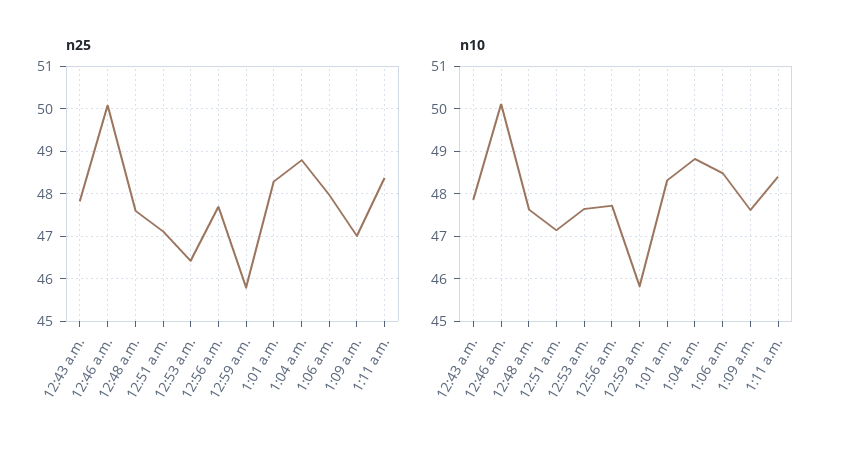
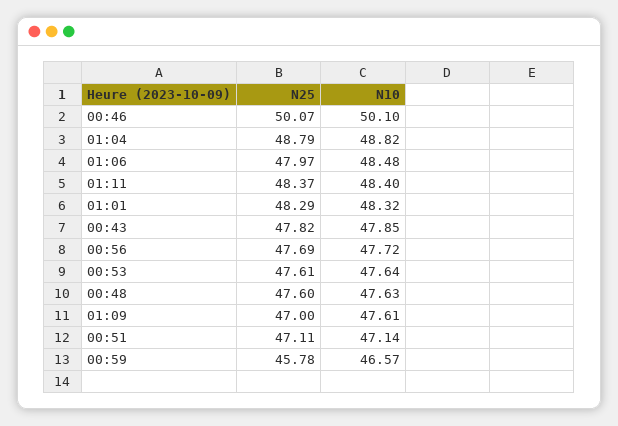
n25, 12:53 a.m.: 46.4 -> 47.61
n10, 12:59 a.m.: 45.8 -> 46.57

